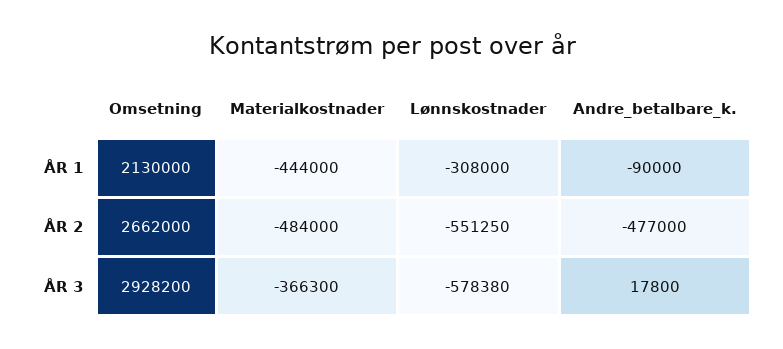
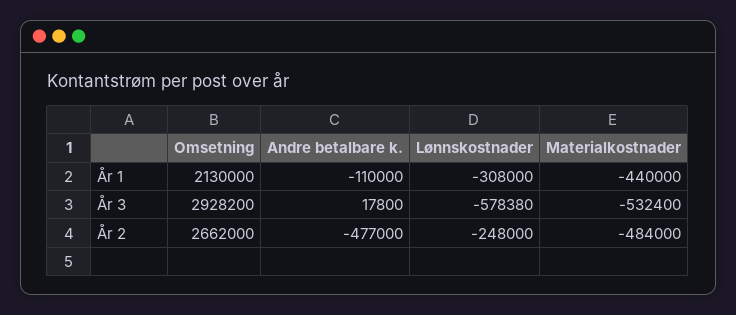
Materialkostnader, ÅR 1: -444000 -> -440000
Andre_betalbare_k., ÅR 1: -90000 -> -110000
Lønnskostnader, ÅR 2: -551250 -> -248000
Materialkostnader, ÅR 3: -366300 -> -532400

